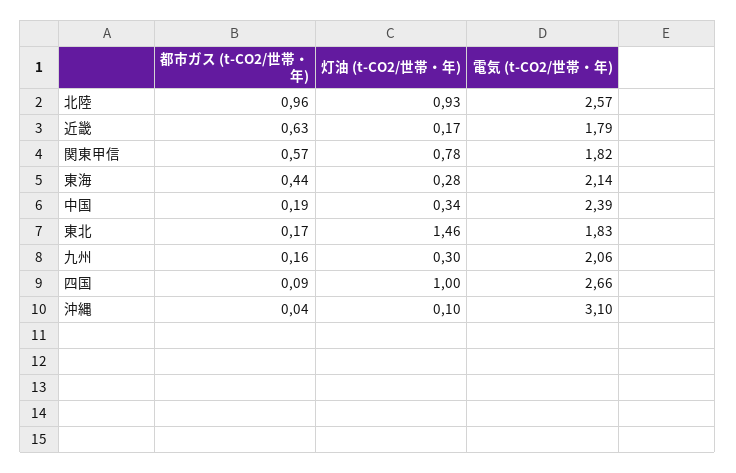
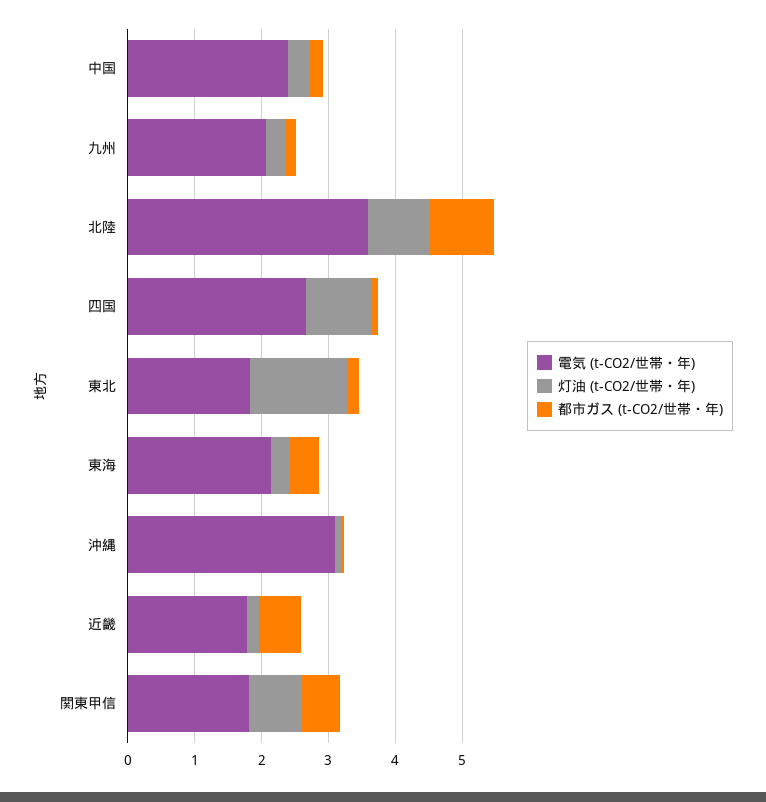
電気 (t-CO2/世帯・年), 北陸: 2.57 -> 3.6

